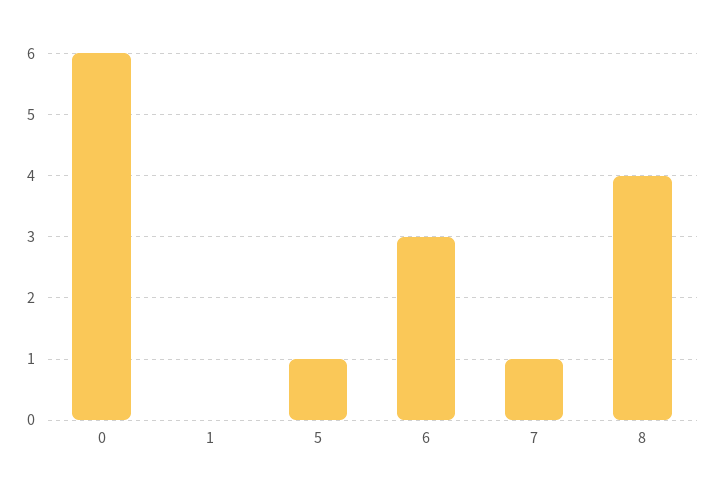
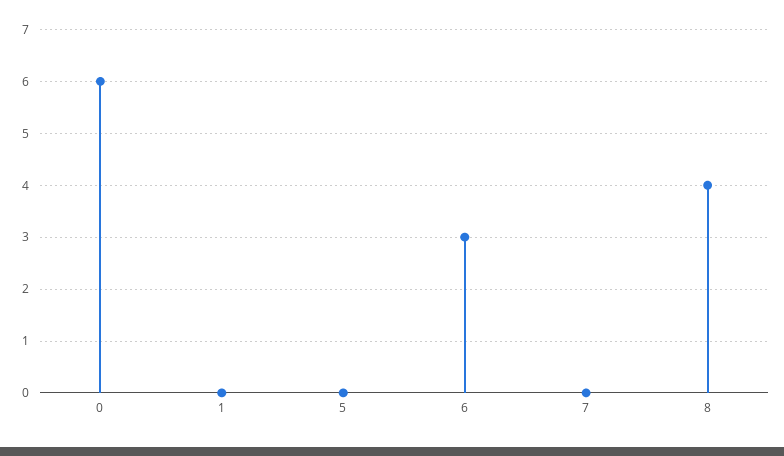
5: 1 -> 0
7: 1 -> 0

